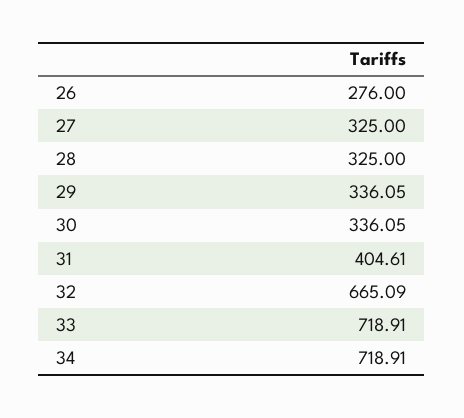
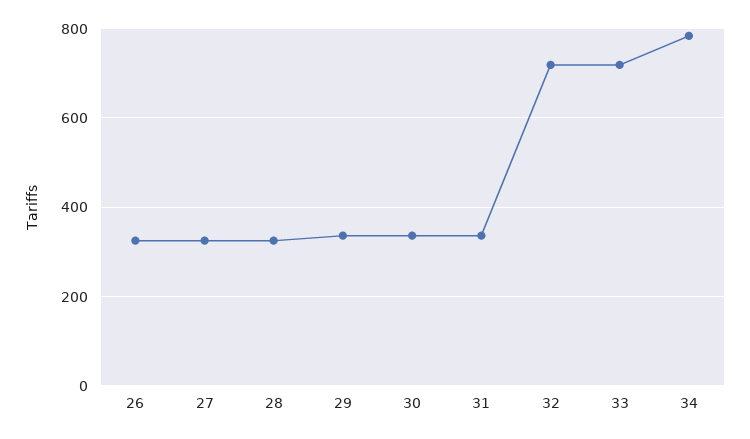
26: 276 -> 320
31: 404.61 -> 340
32: 665.09 -> 720
34: 718.91 -> 780

